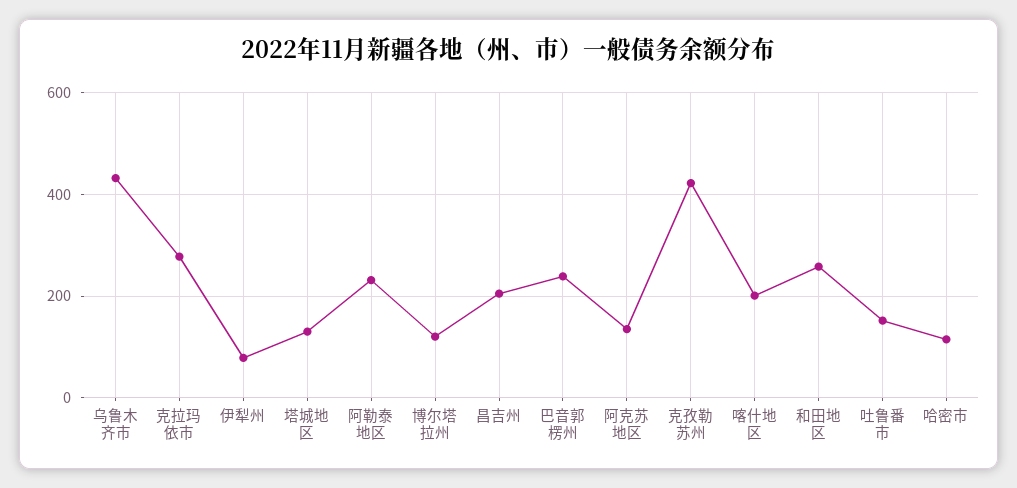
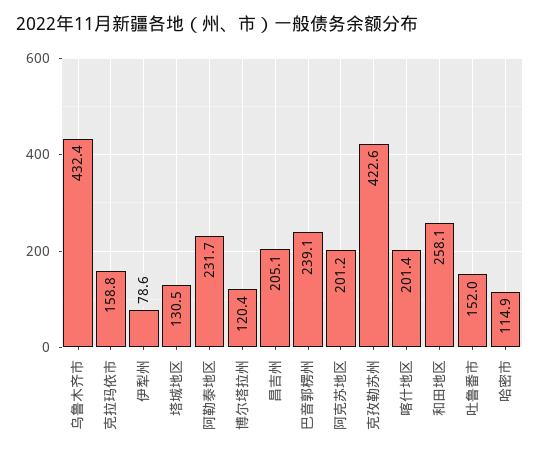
克拉玛依市: 280 -> 158.8
阿克苏地区: 140 -> 201.2

